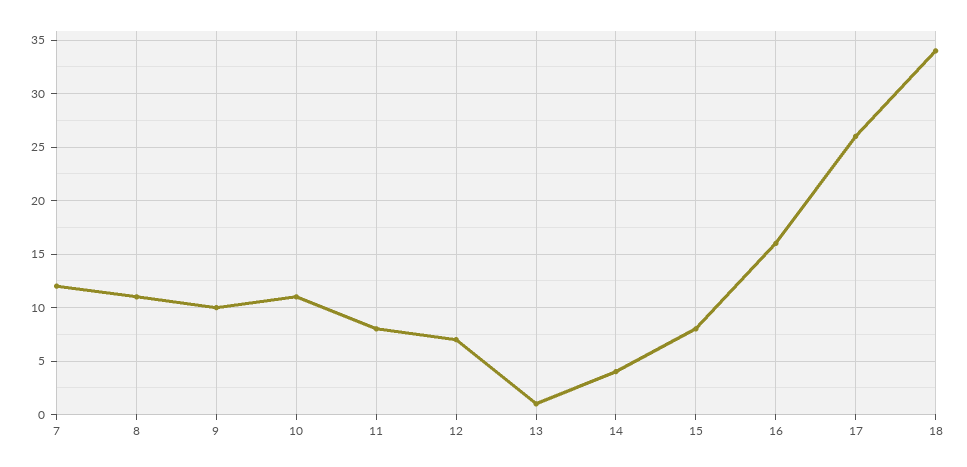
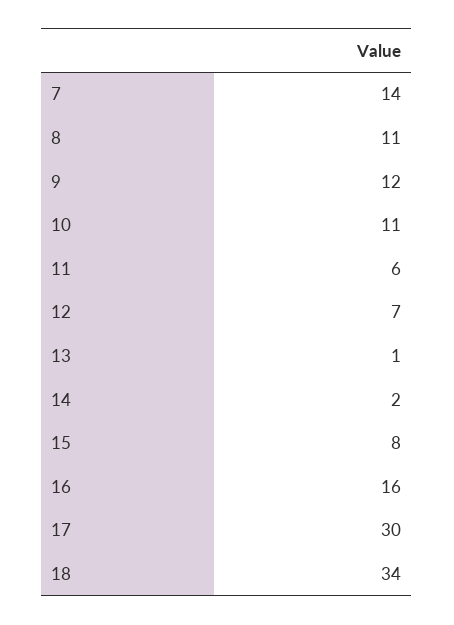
7: 12 -> 14
9: 10 -> 12
11: 8 -> 6
14: 4 -> 2
17: 26 -> 30

